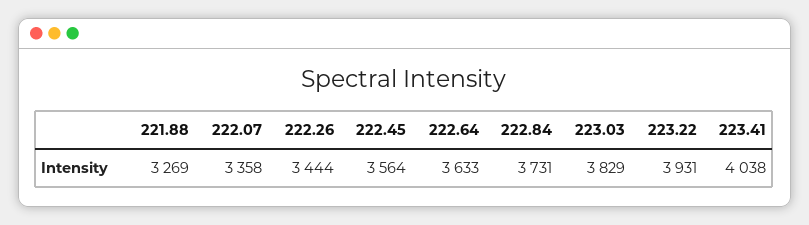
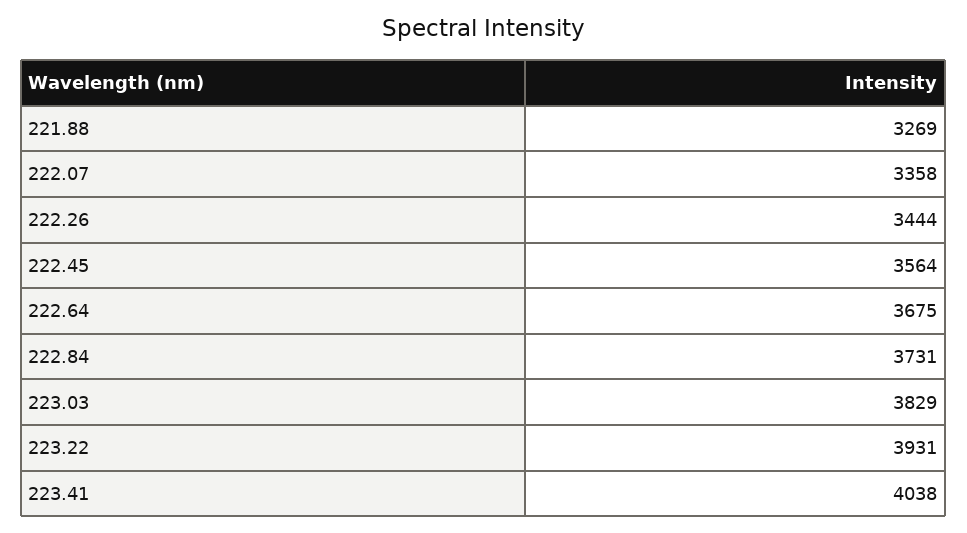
222.64: 3633 -> 3675

